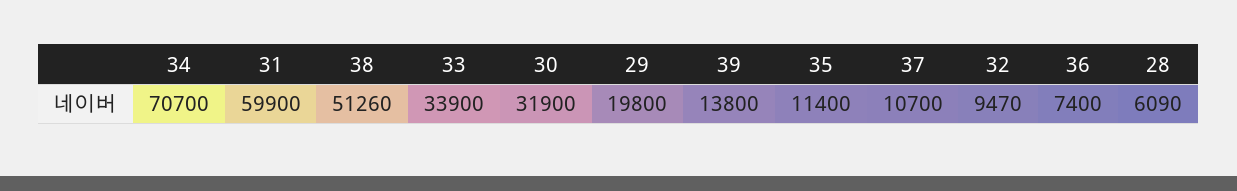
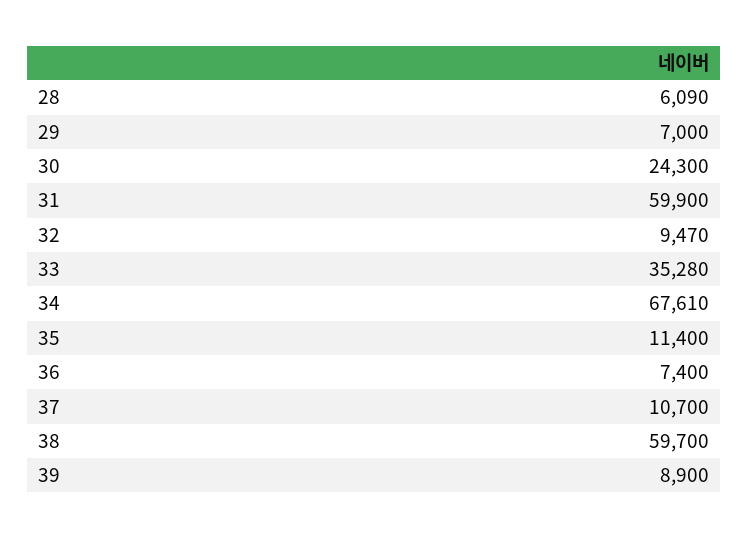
34: 70700 -> 67610
38: 51260 -> 59700
33: 33900 -> 35280
30: 31900 -> 24300
29: 19800 -> 7000
39: 13800 -> 8900

